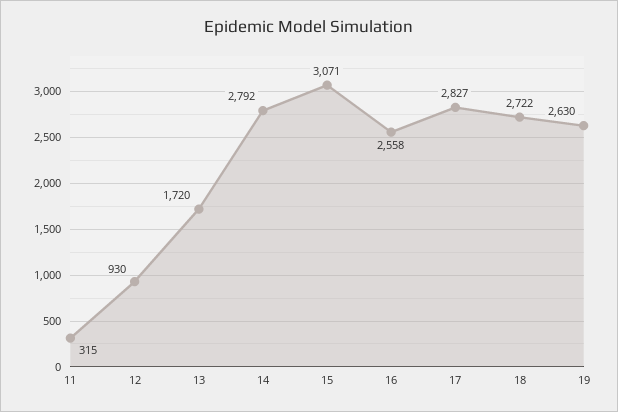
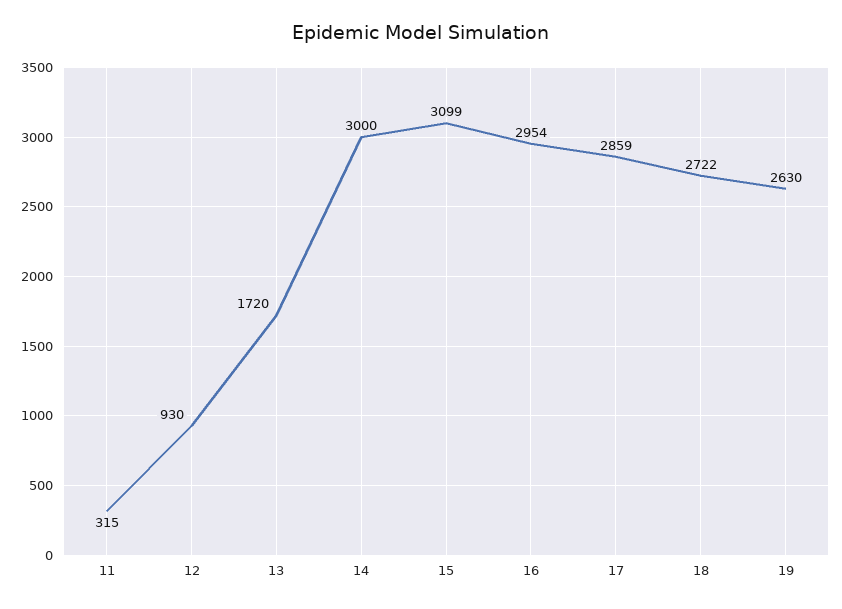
14: 2792 -> 3000
15: 3071 -> 3099
16: 2558 -> 2954
17: 2827 -> 2859

